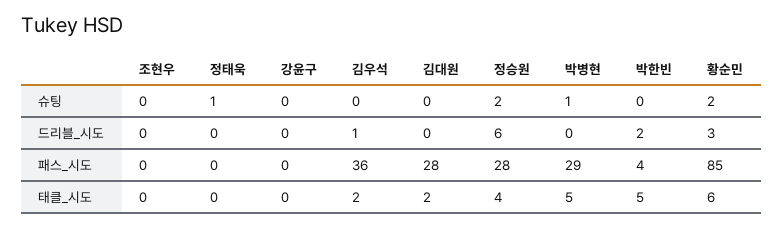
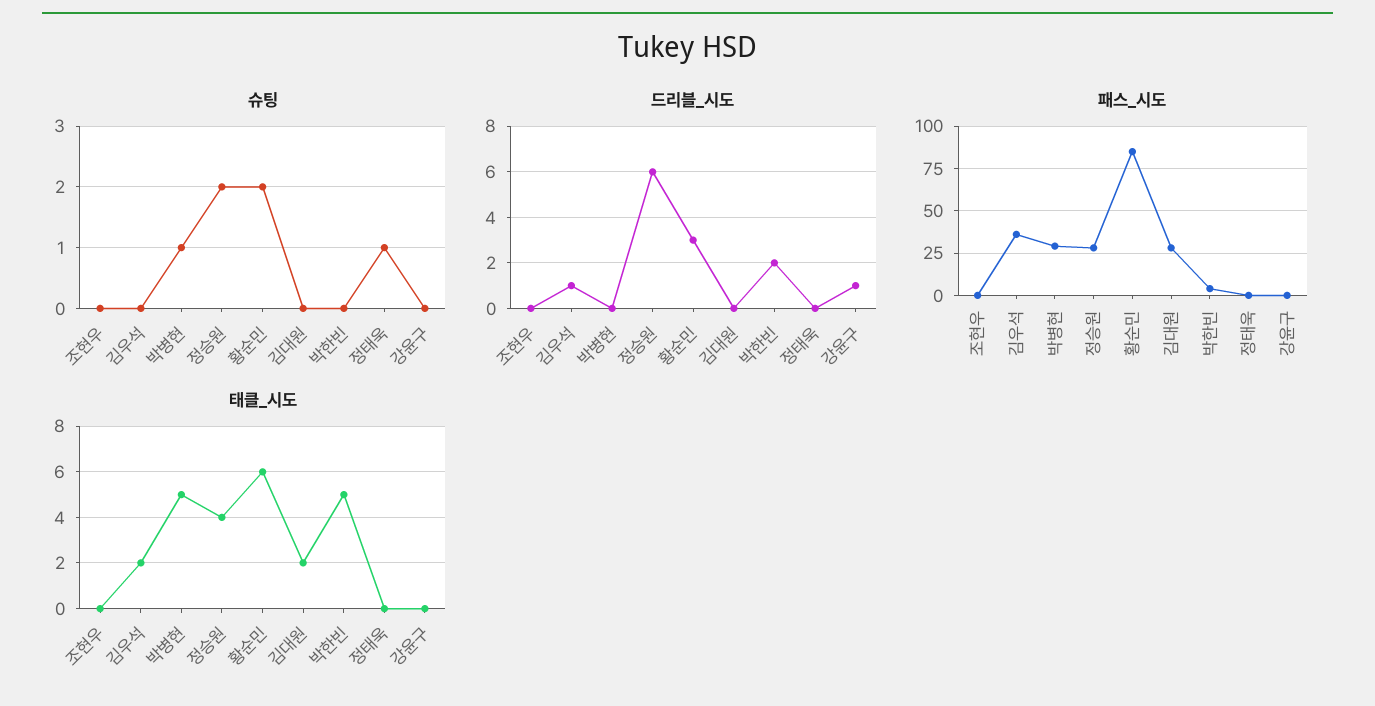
드리블_시도, 강윤구: 0 -> 1

